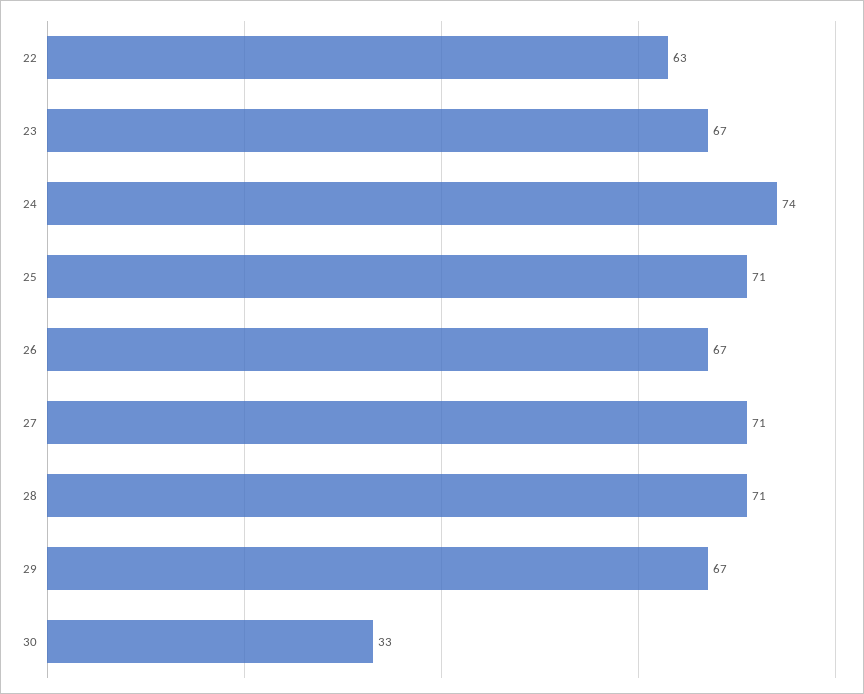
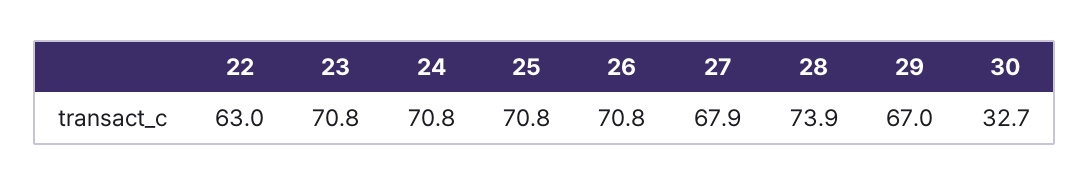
23: 67 -> 70.8
24: 74 -> 70.8
26: 67 -> 70.8
27: 71 -> 67.9
28: 71 -> 73.9

